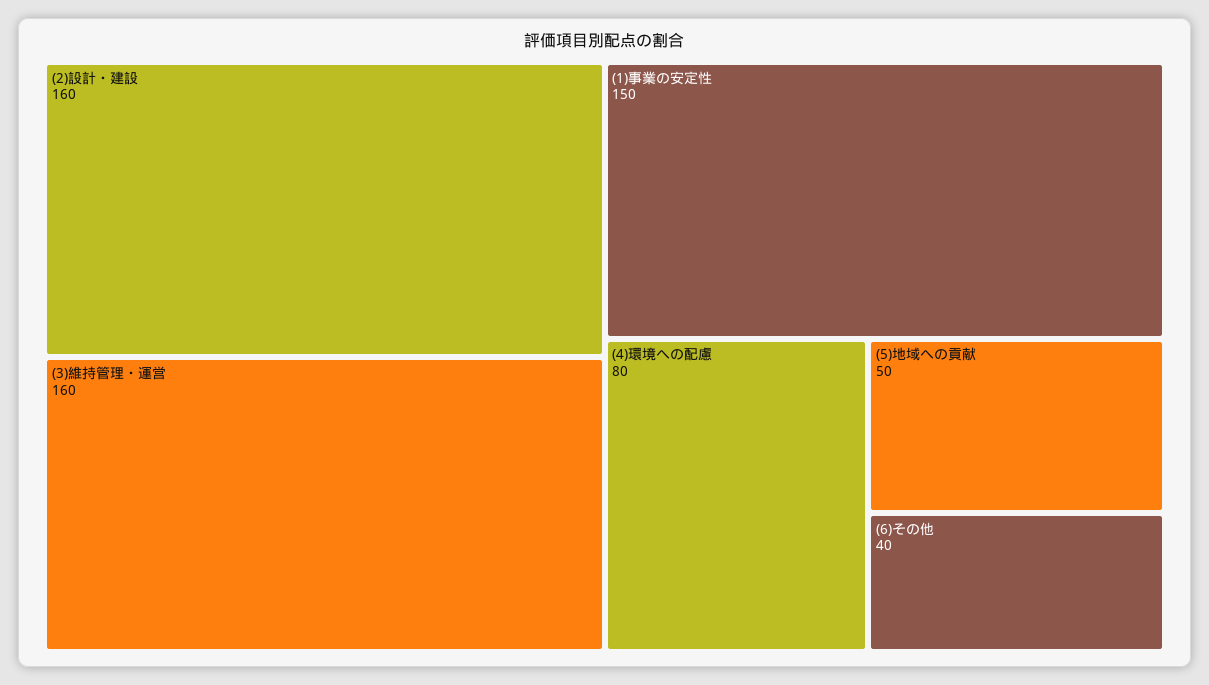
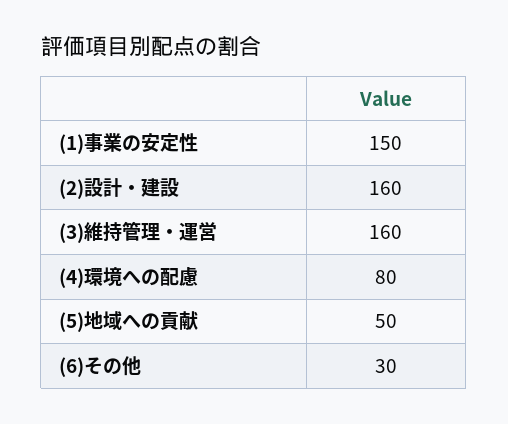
(6)その他: 40 -> 30

